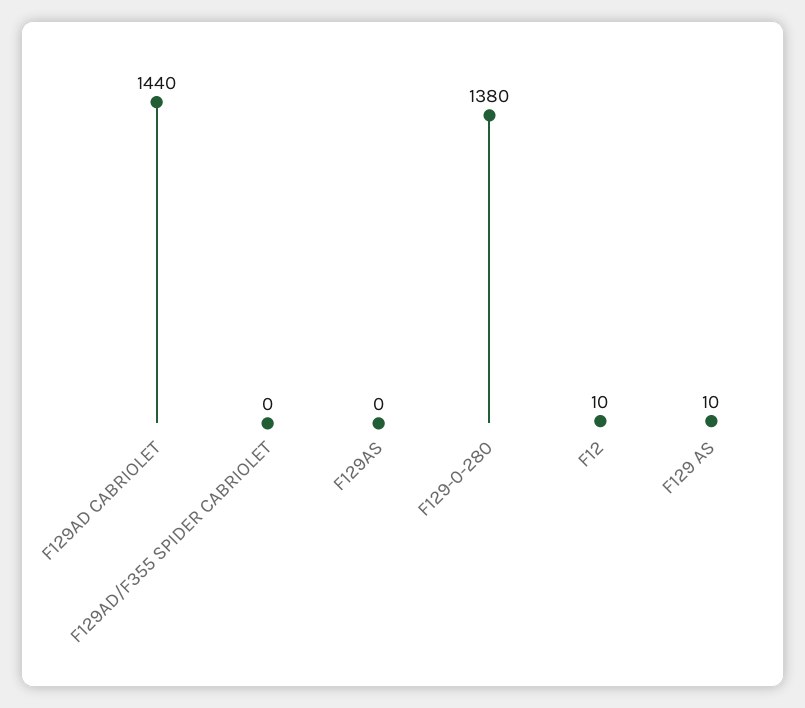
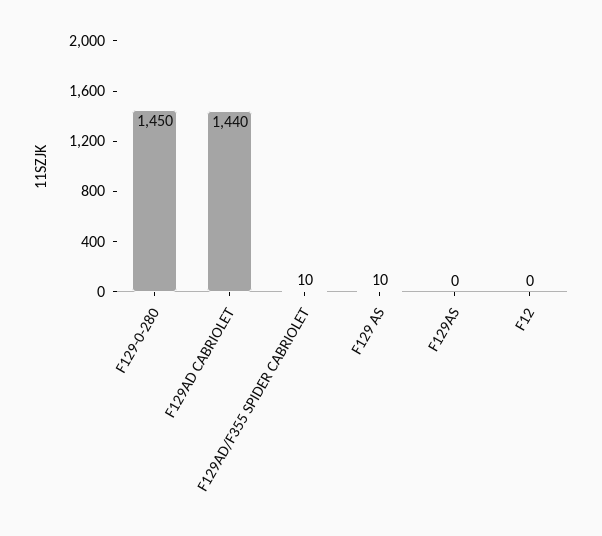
F129AD/F355 SPIDER CABRIOLET: 0 -> 10
F129-0-280: 1380 -> 1450
F12: 10 -> 0

